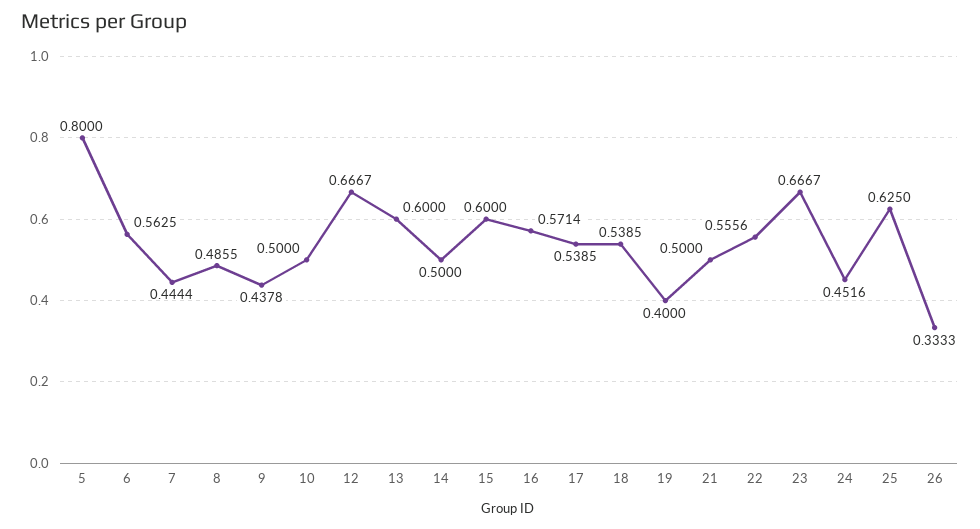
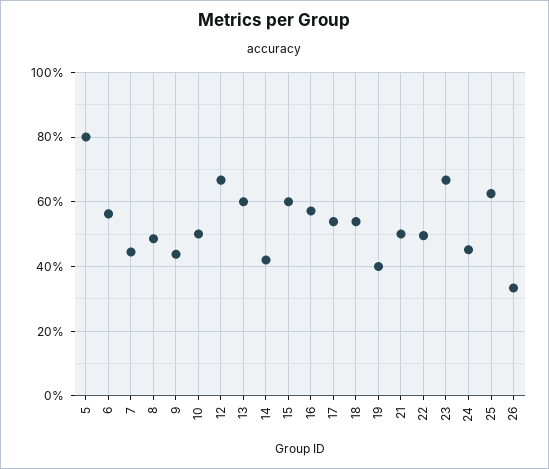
14: 0.5 -> 0.42
22: 0.5556 -> 0.5

